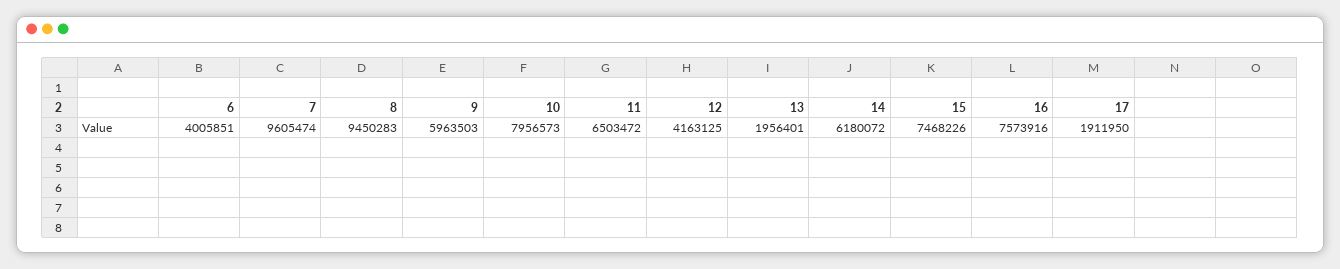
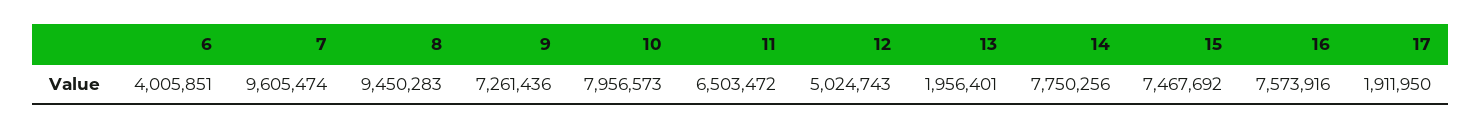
9: 5963503 -> 7261436
12: 4163125 -> 5024743
14: 6180072 -> 7750256
15: 7468226 -> 7467692

